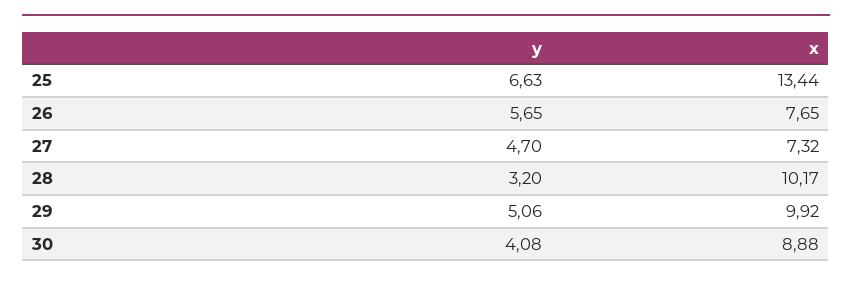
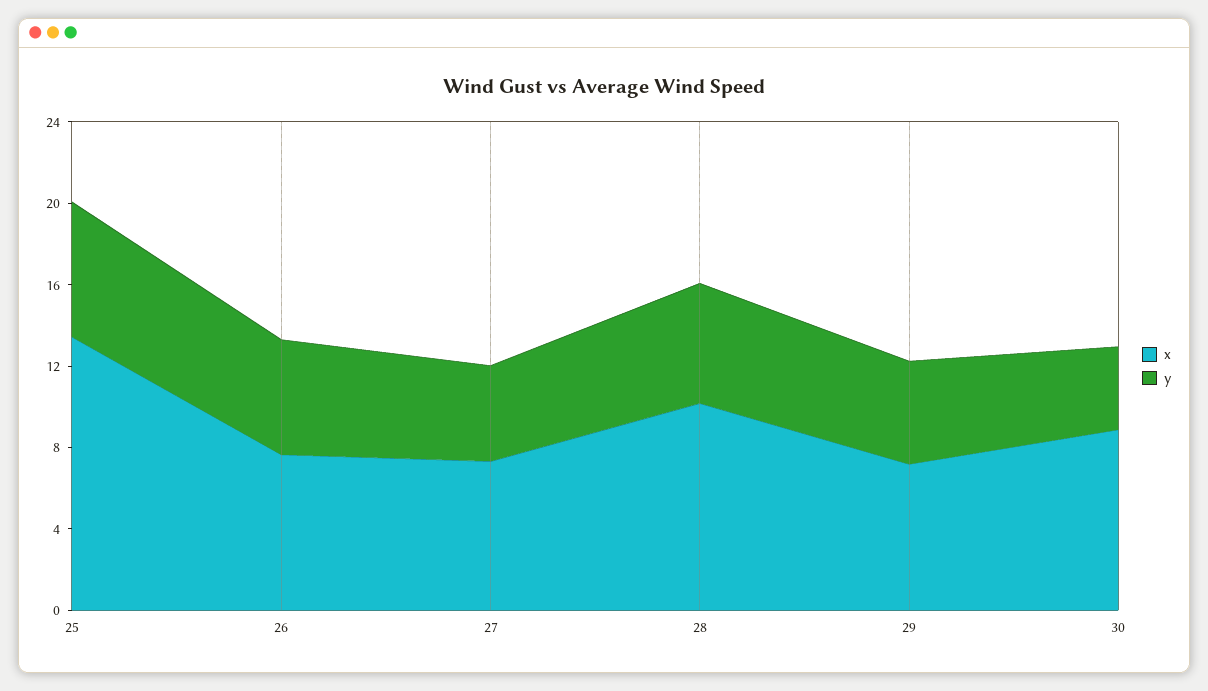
y, 28: 3.2 -> 6
x, 29: 9.92 -> 7

